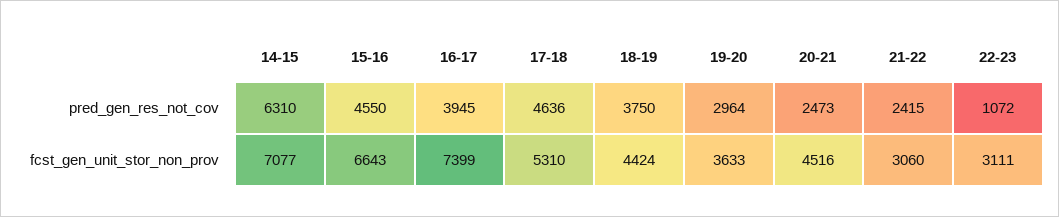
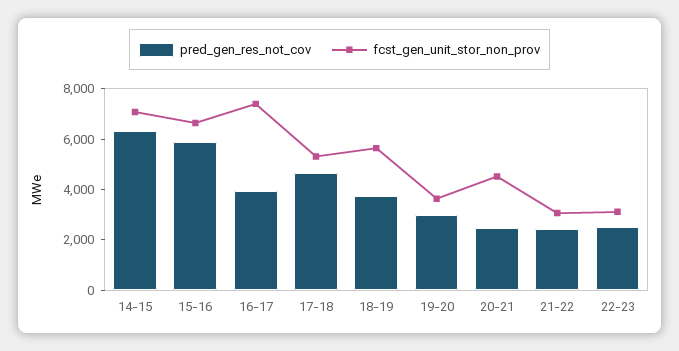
pred_gen_res_not_cov, 15-16: 4550 -> 6000
pred_gen_res_not_cov, 22-23: 1072 -> 2500
fcst_gen_unit_stor_non_prov, 18-19: 4424 -> 5500

